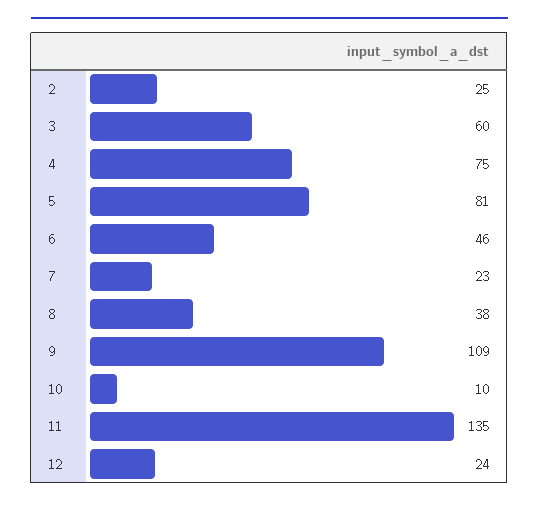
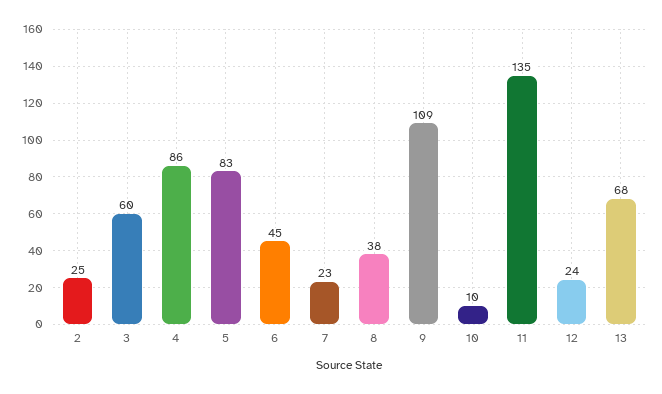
4: 75 -> 86
5: 81 -> 83
6: 46 -> 45
13: none -> 68

